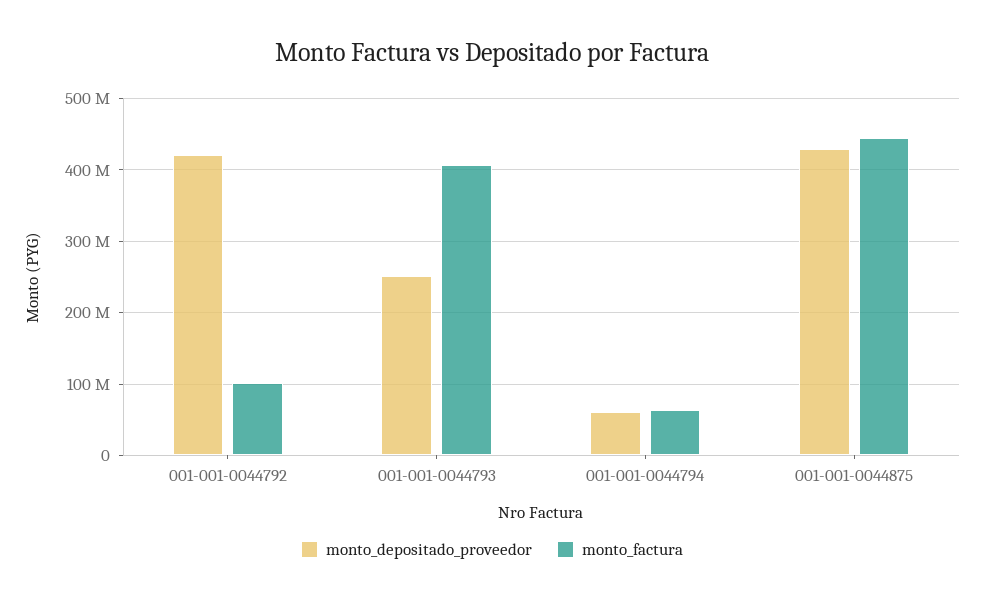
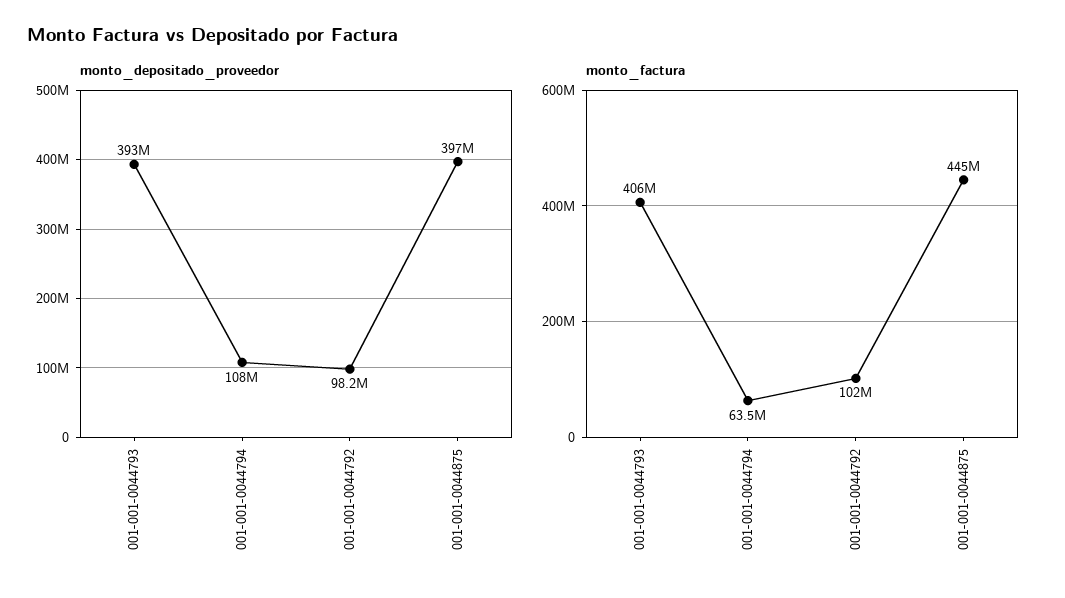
monto_depositado_proveedor, 001-001-0044792: 420000000 -> 98200000
monto_depositado_proveedor, 001-001-0044793: 250000000 -> 393000000
monto_depositado_proveedor, 001-001-0044794: 60000000 -> 108000000
monto_depositado_proveedor, 001-001-0044875: 430000000 -> 397000000

